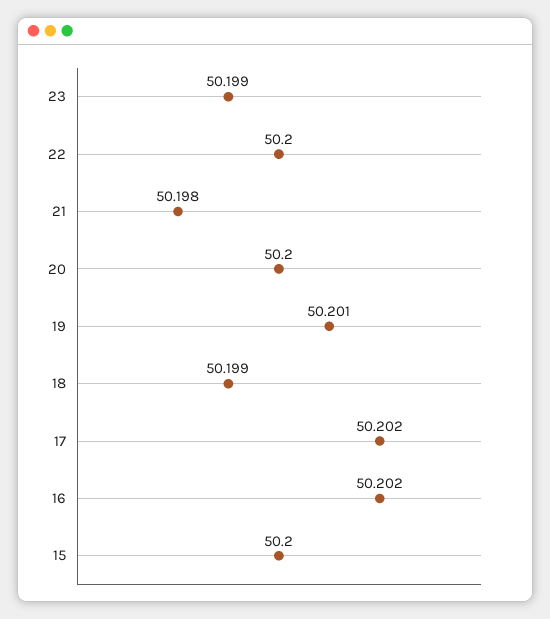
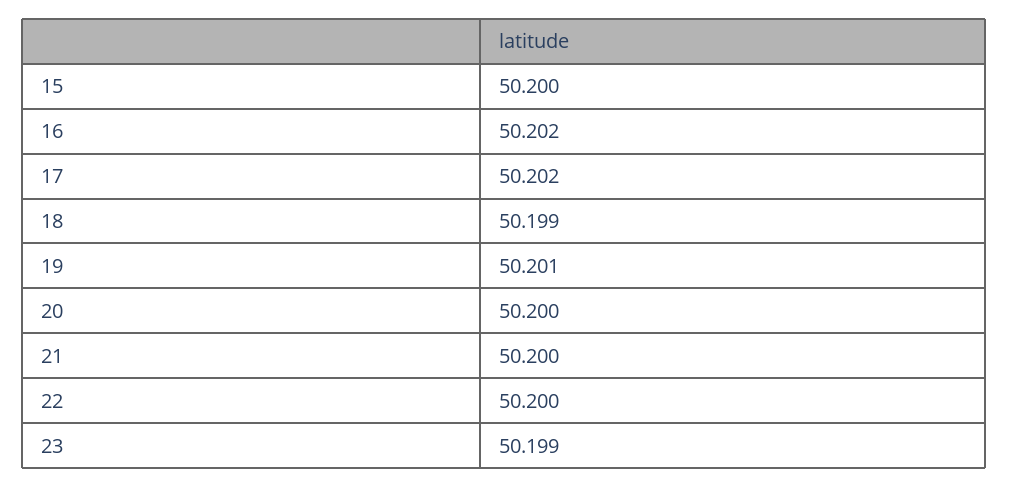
21: 50.198 -> 50.2

